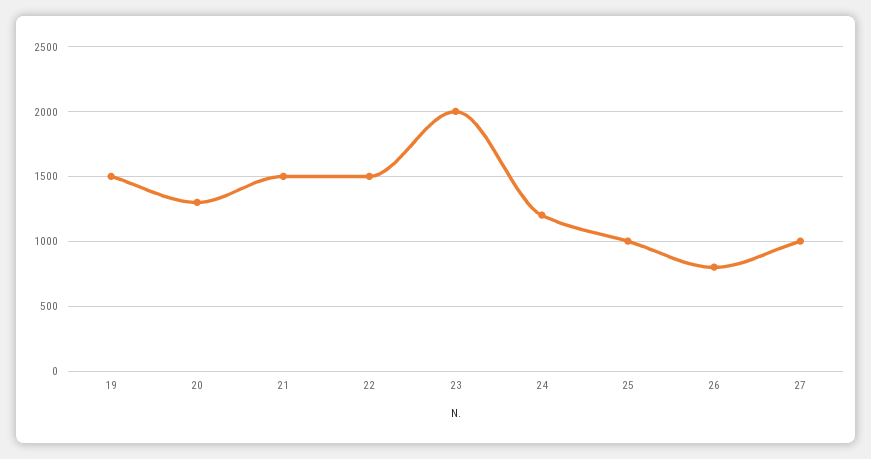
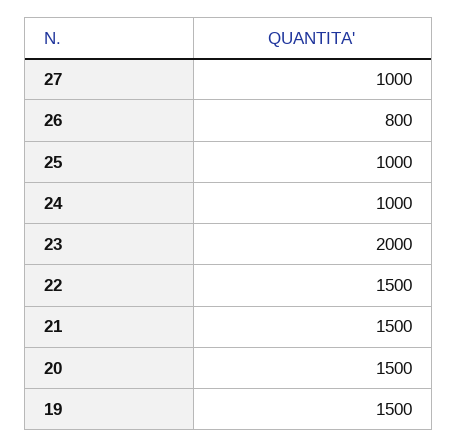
20: 1300 -> 1500
24: 1200 -> 1000

